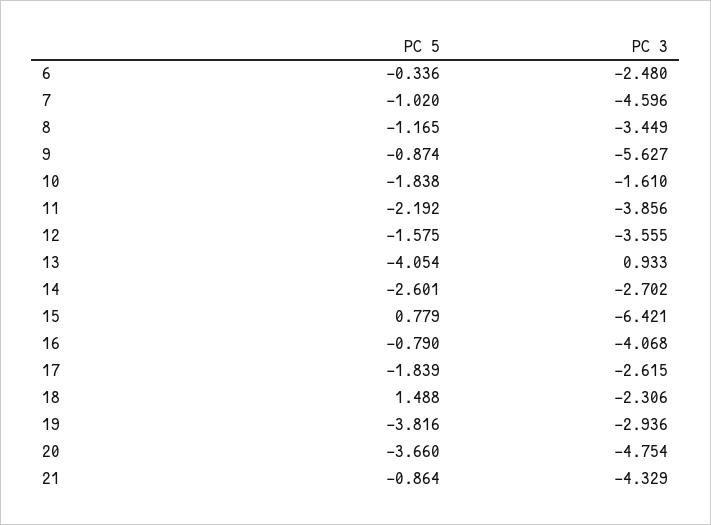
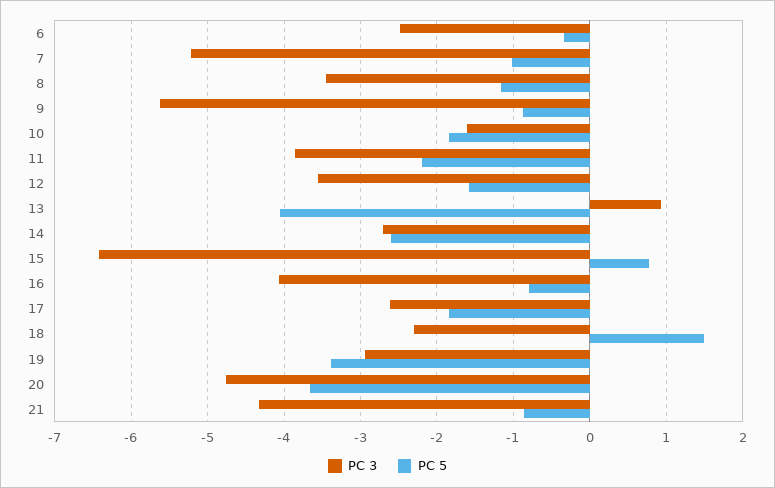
PC 3, 7: -4.596 -> -5.2
PC 5, 19: -3.816 -> -3.4

